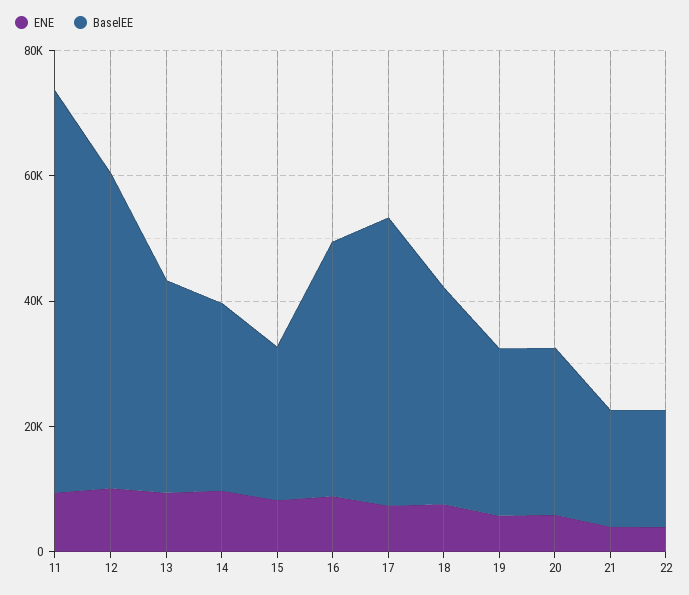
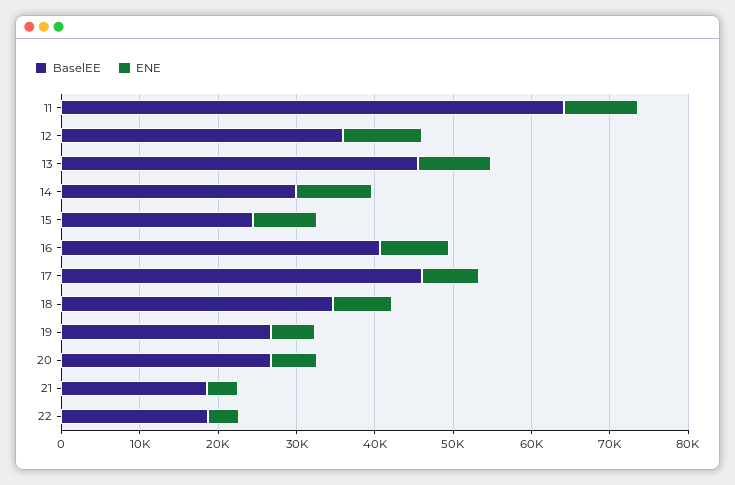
BaselEE, 12: 50000 -> 36000
BaselEE, 13: 35000 -> 46000

